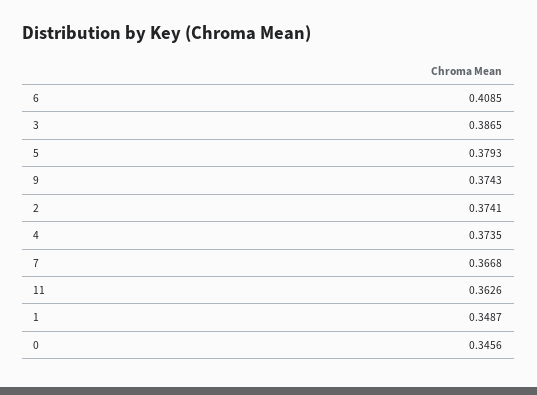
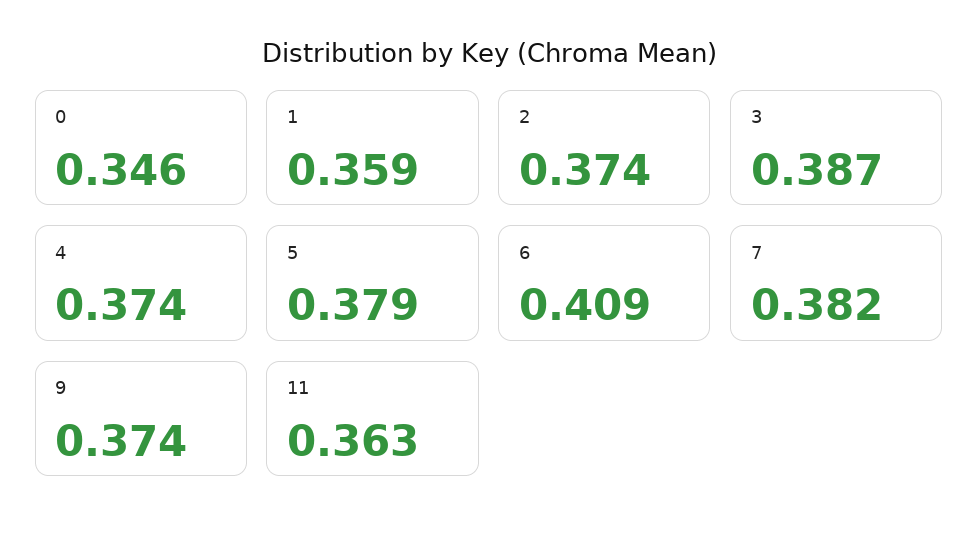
7: 0.3668 -> 0.382
1: 0.3487 -> 0.359

